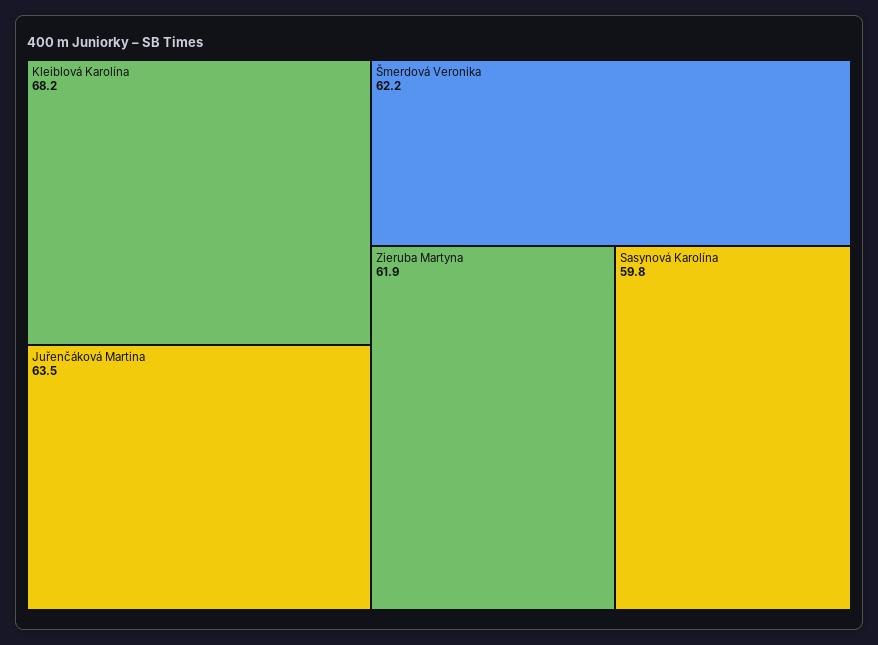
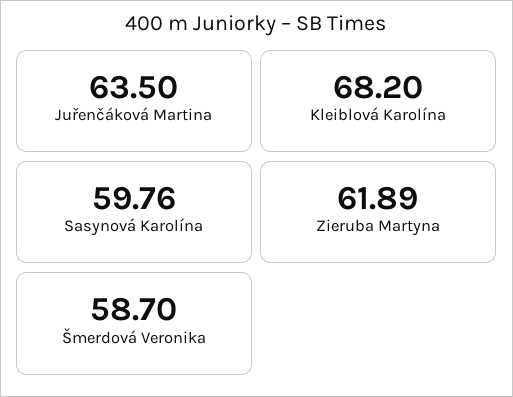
Šmerdová Veronika: 62.2 -> 58.7

